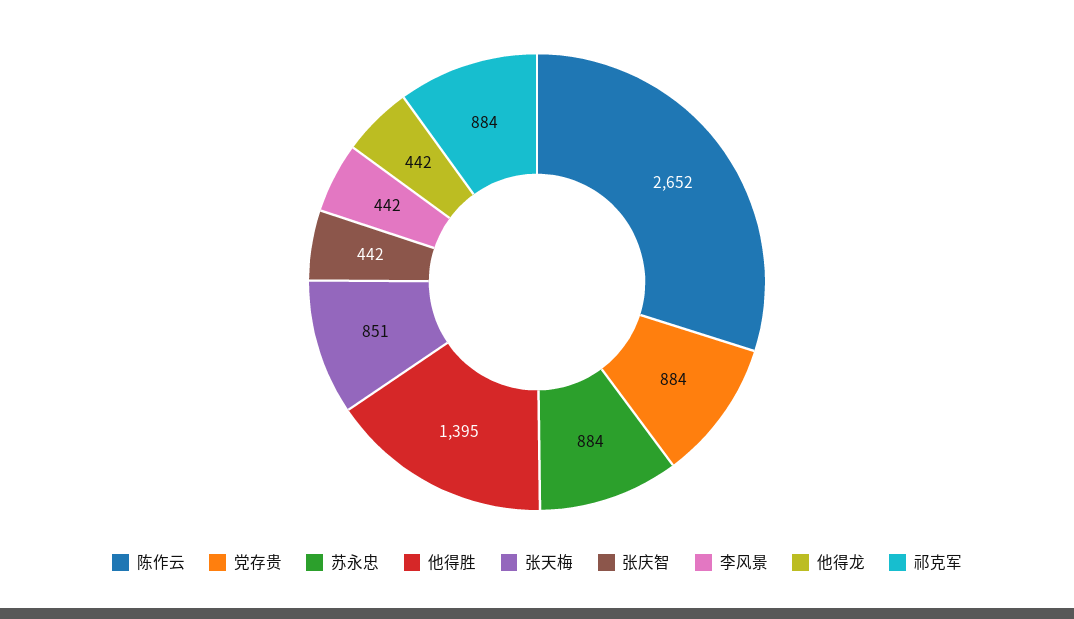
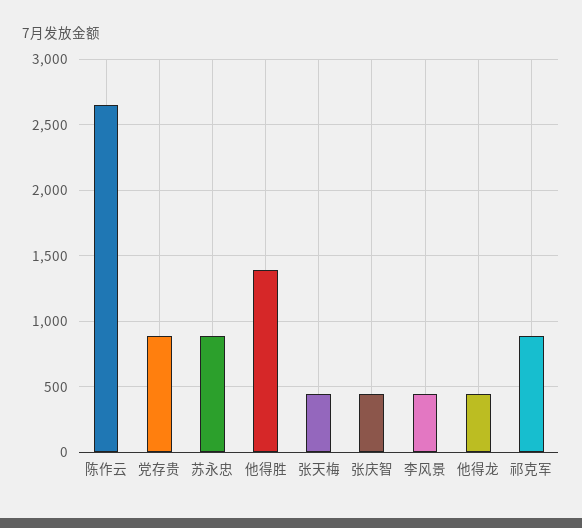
张天梅: 851 -> 450

